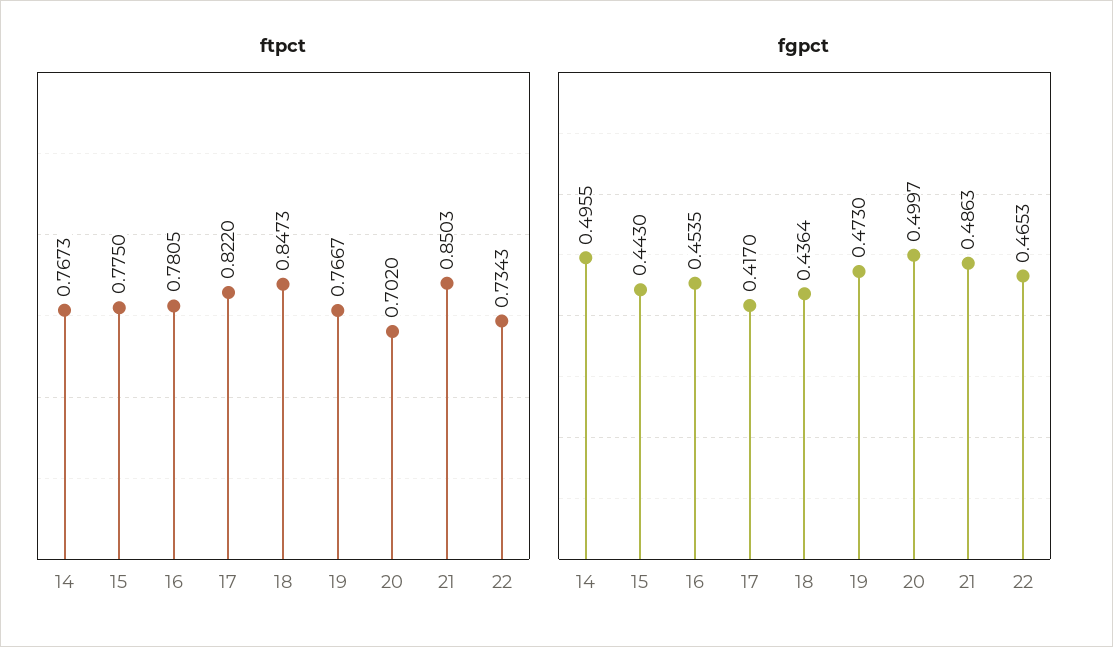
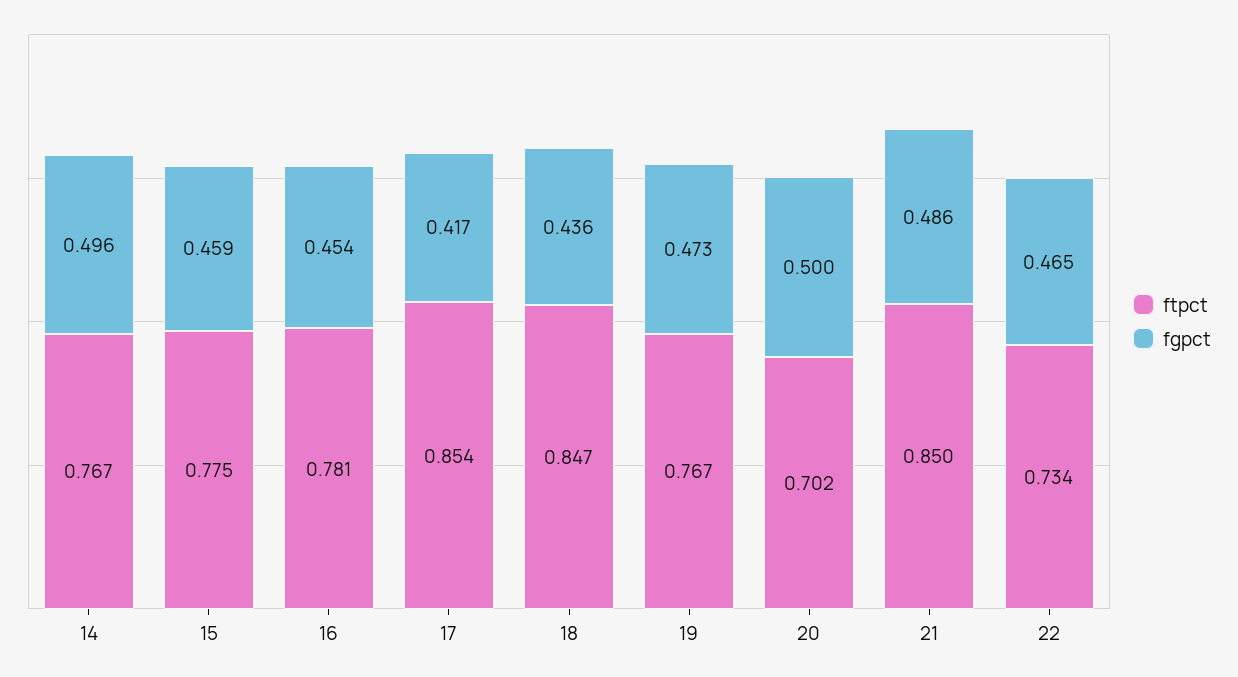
ftpct, 17: 0.822 -> 0.854
fgpct, 15: 0.443 -> 0.459

